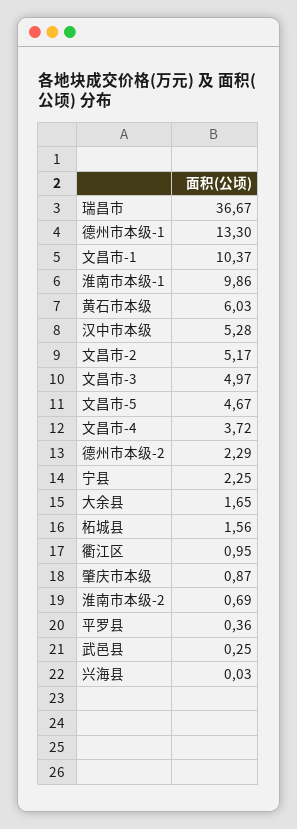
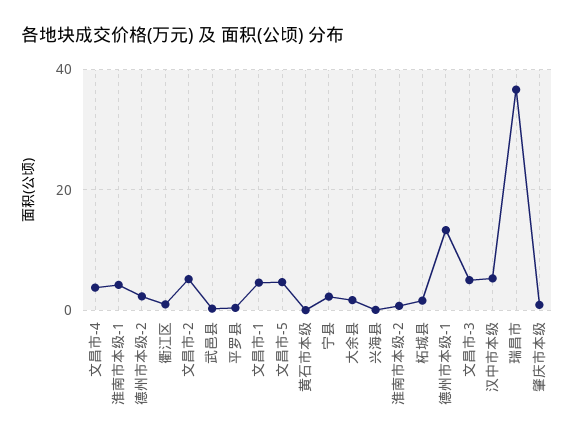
文昌市-1: 10.37 -> 4
淮南市本级-1: 9.86 -> 4
黄石市本级: 6.03 -> 0

